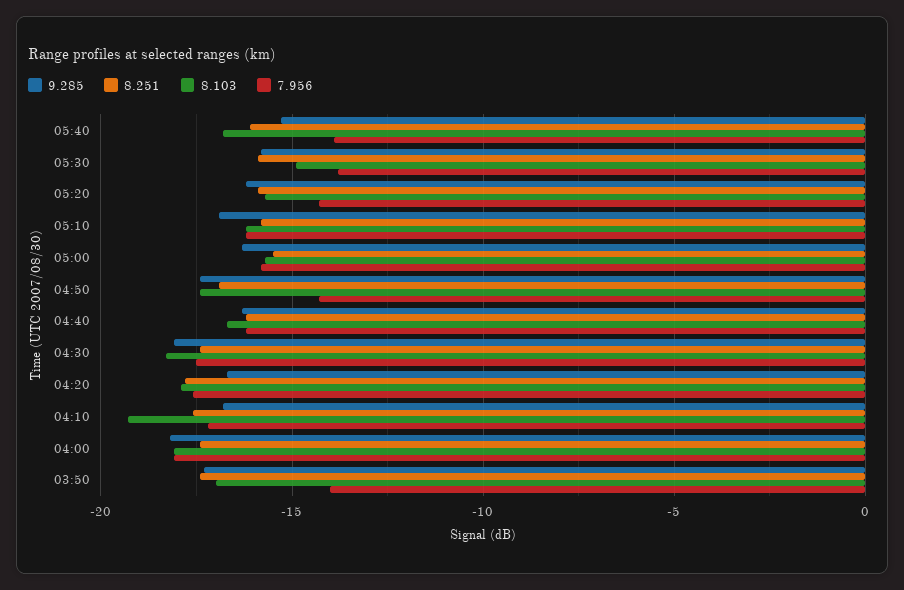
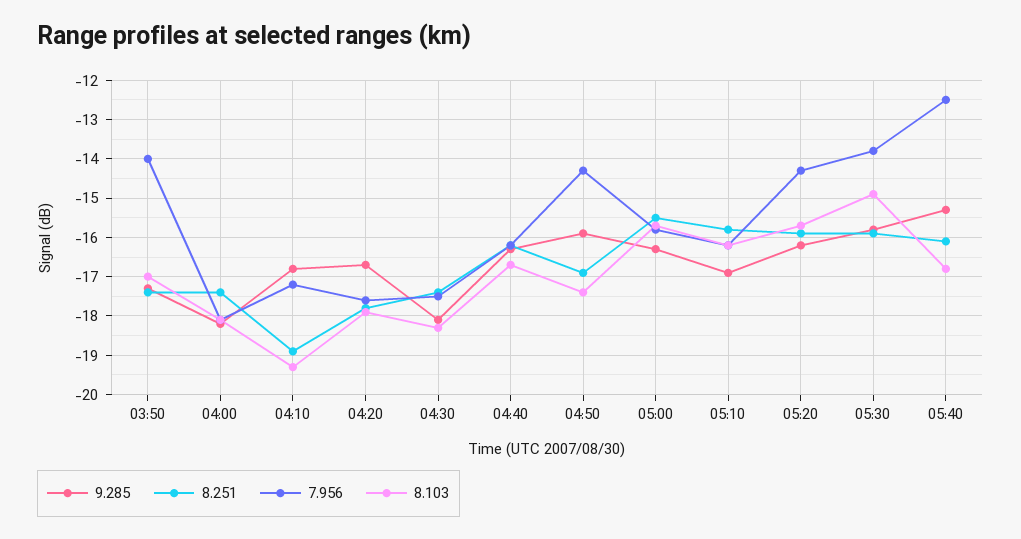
7.956, 05:40: -14 -> -12.5
9.285, 04:50: -17.5 -> -16
8.251, 04:10: -17.5 -> -19

